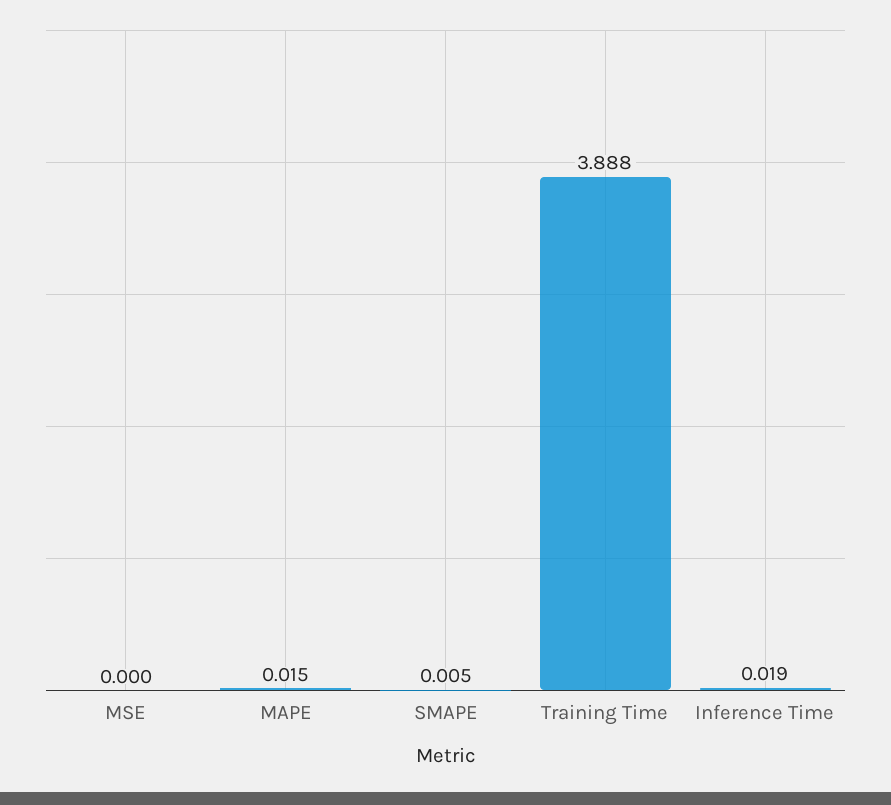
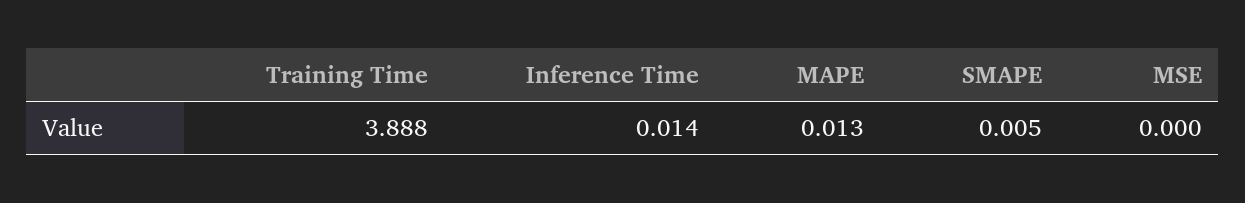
MAPE: 0.015 -> 0.013
Inference Time: 0.019 -> 0.014

